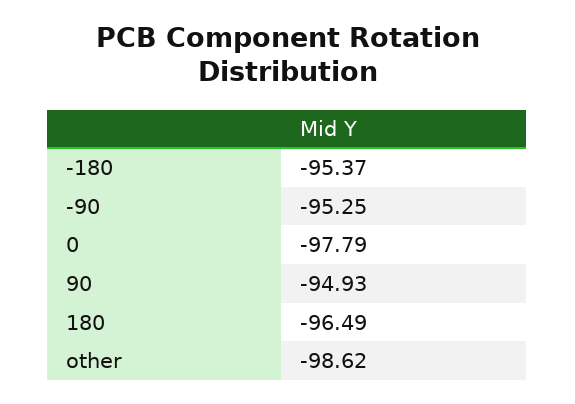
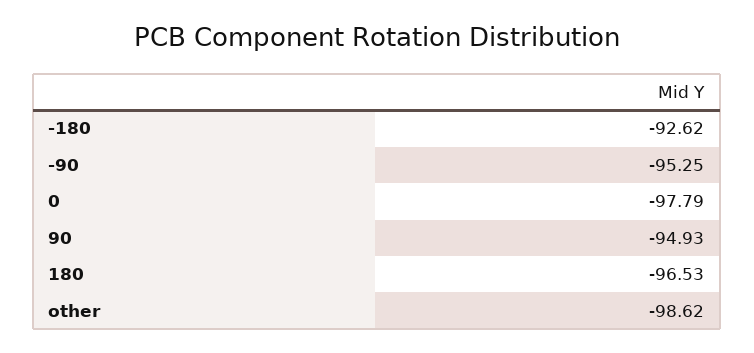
-180: -95.37 -> -92.62
180: -96.49 -> -96.53

